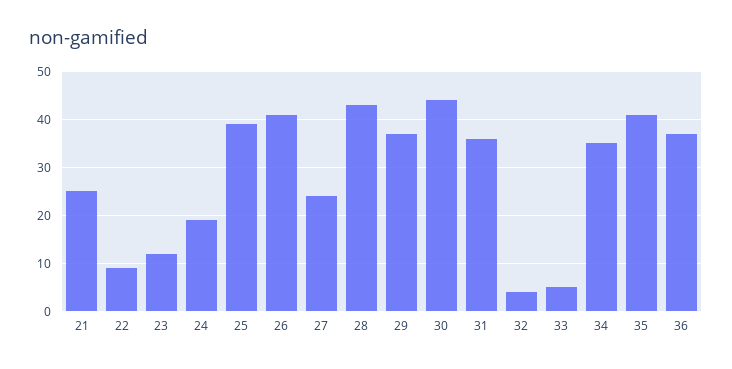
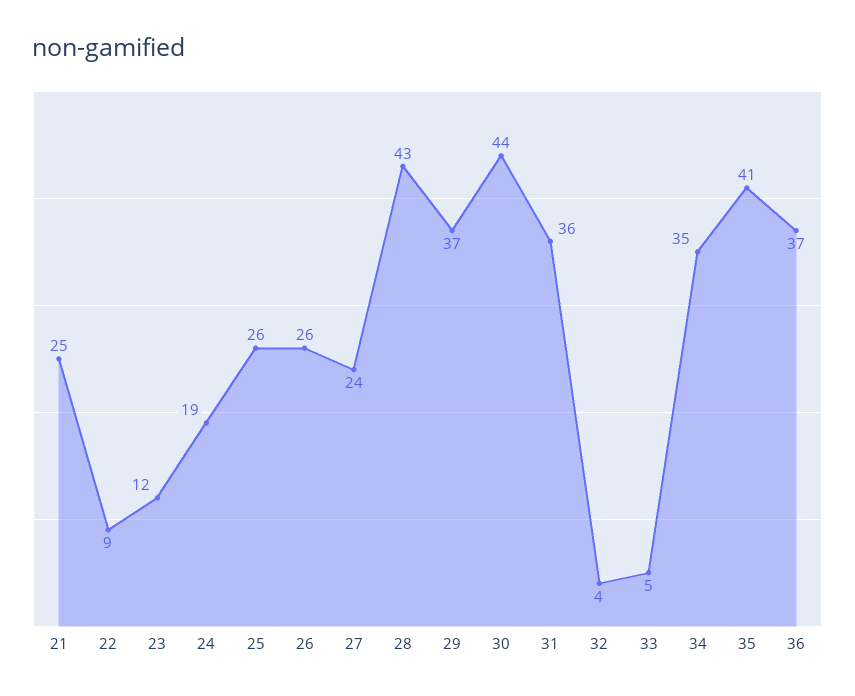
25: 40 -> 26
26: 40 -> 26

